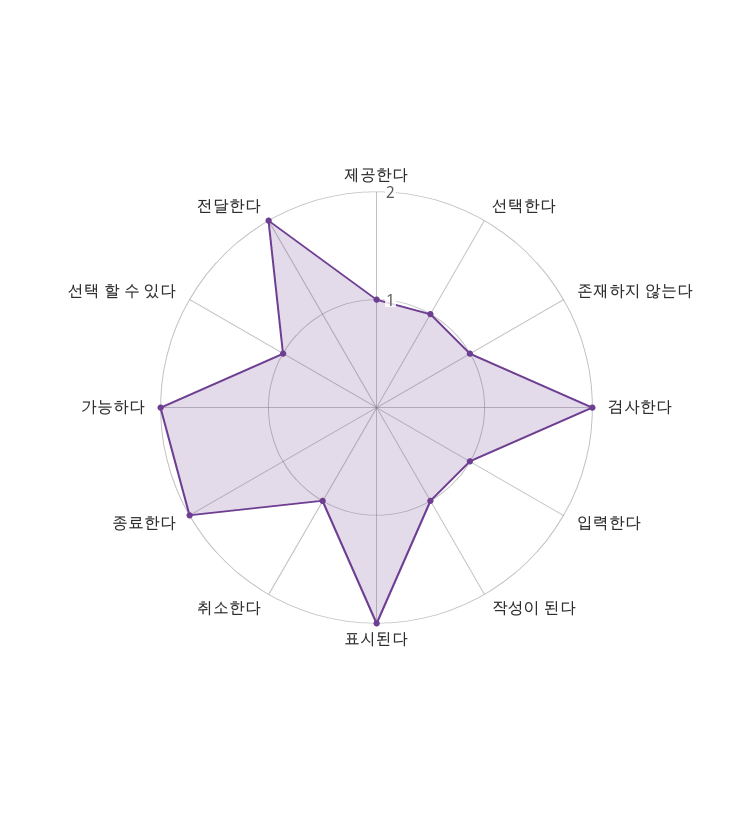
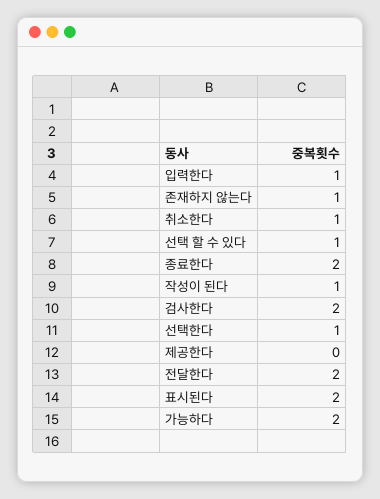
제공한다: 1 -> 0

